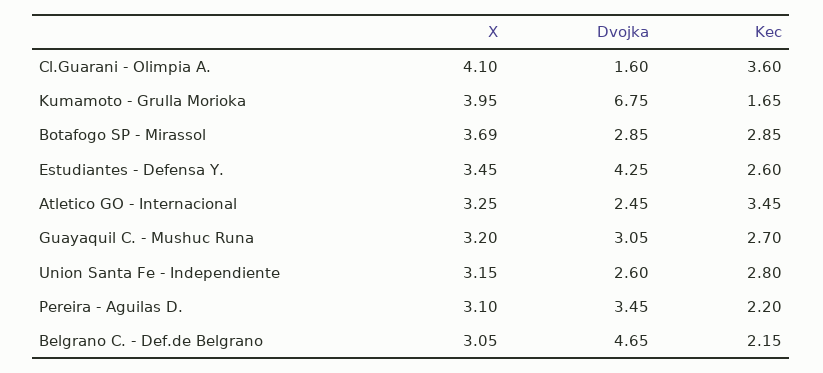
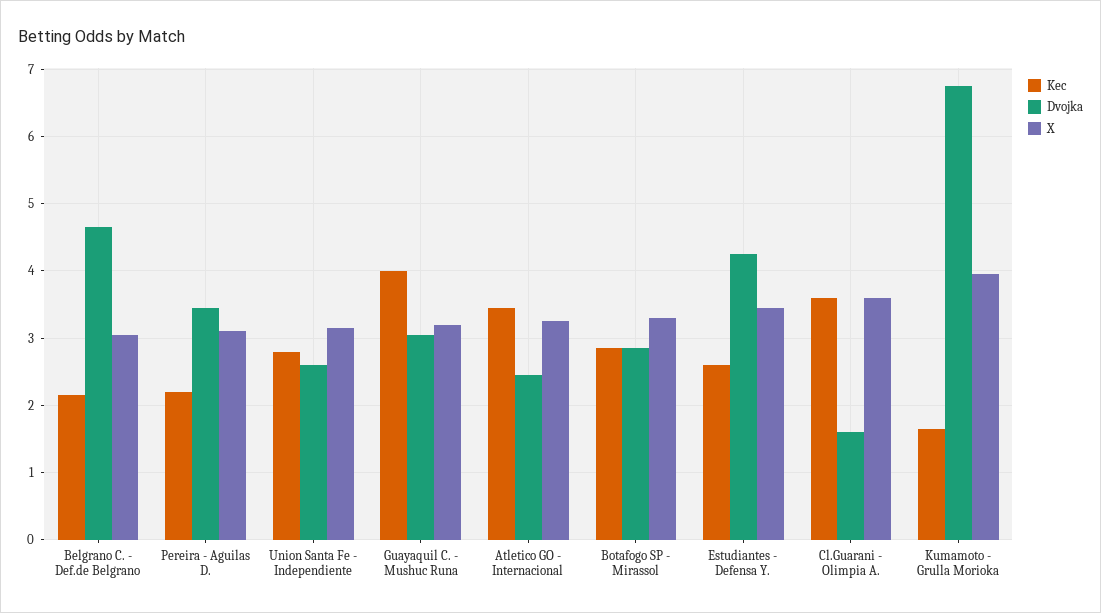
X, Cl.Guarani - Olimpia A.: 4.1 -> 3.6
X, Botafogo SP - Mirassol: 3.69 -> 3.3
Kec, Guayaquil C. - Mushuc Runa: 2.7 -> 4

